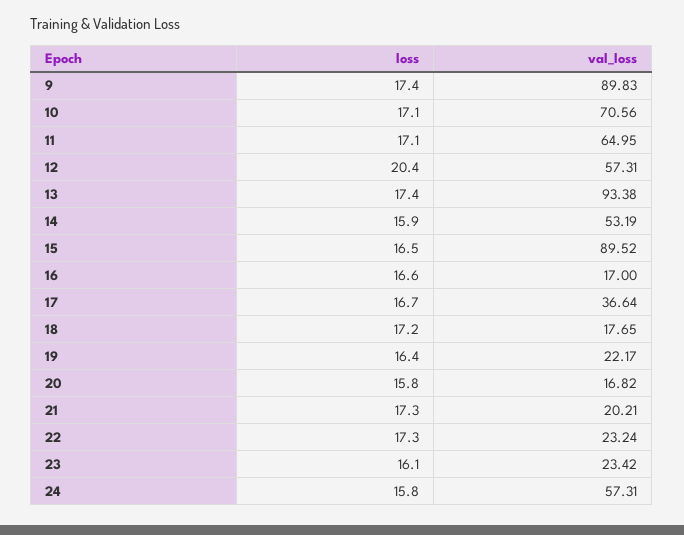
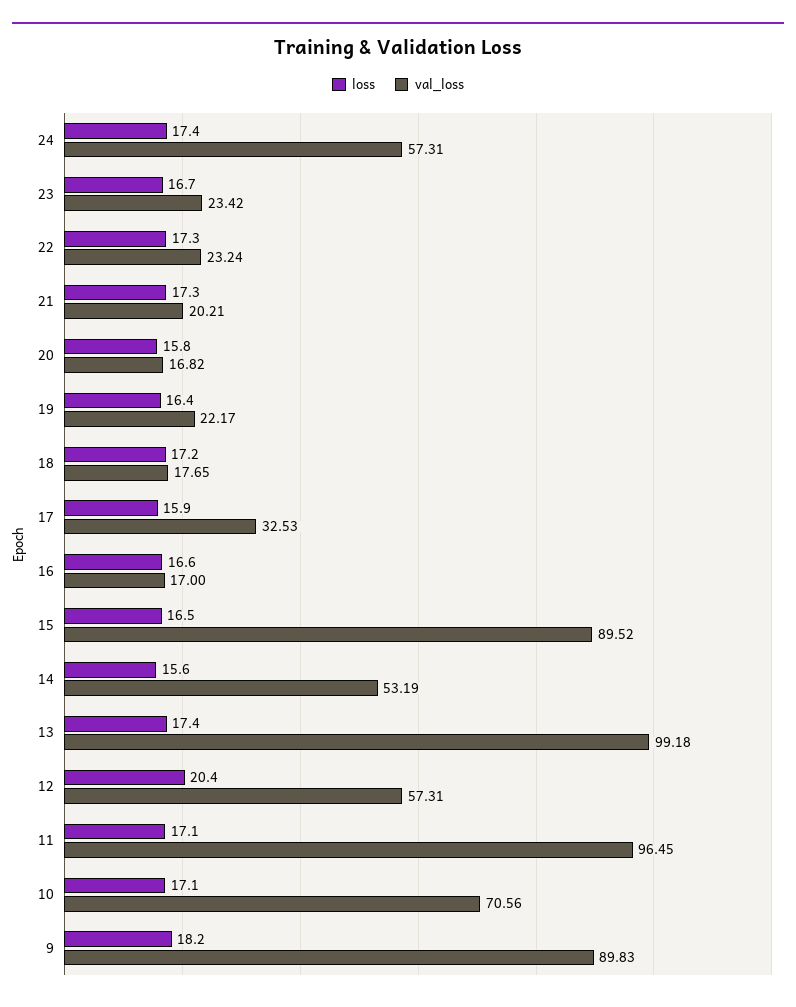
loss, 9: 17.4 -> 18.2
val_loss, 11: 64.95 -> 96.45
val_loss, 13: 93.38 -> 99.18
loss, 14: 15.9 -> 15.6
loss, 17: 16.7 -> 15.9
val_loss, 17: 36.64 -> 32.53
loss, 23: 16.1 -> 16.7
loss, 24: 15.8 -> 17.4

